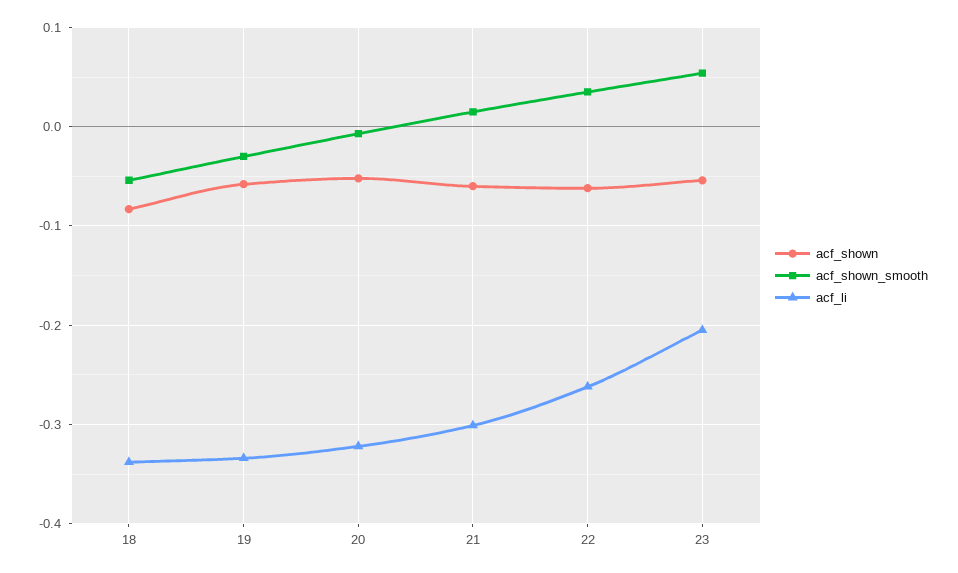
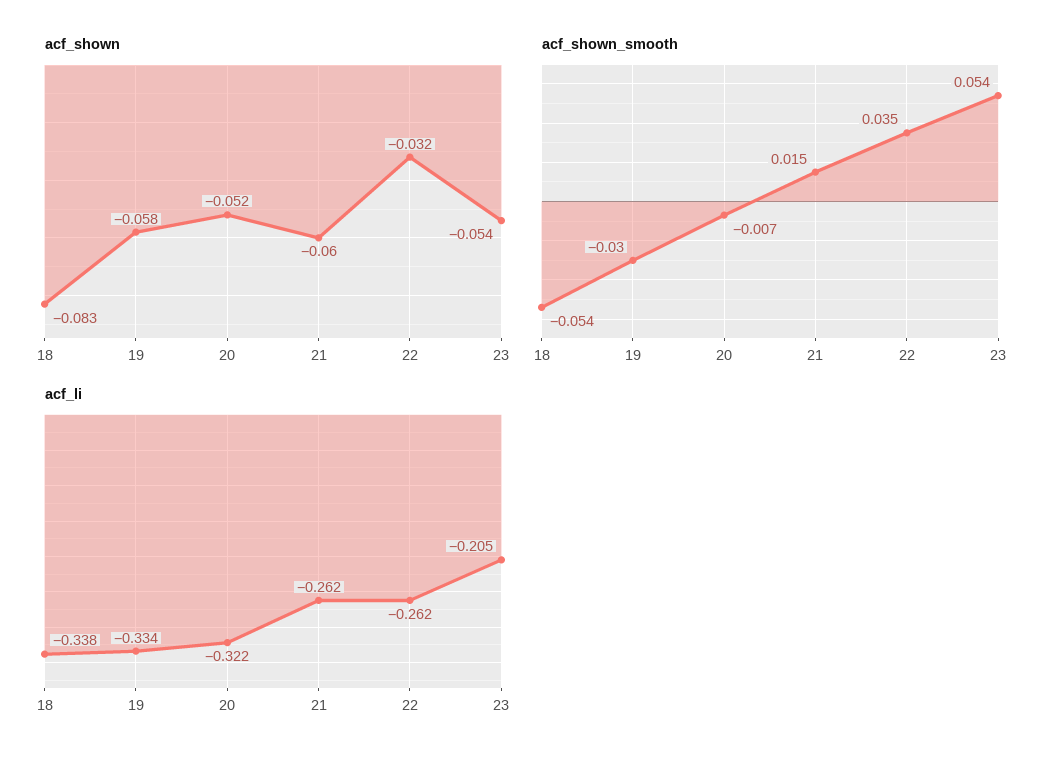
acf_li, 21: -0.3 -> -0.262
acf_shown, 22: -0.06 -> -0.032

